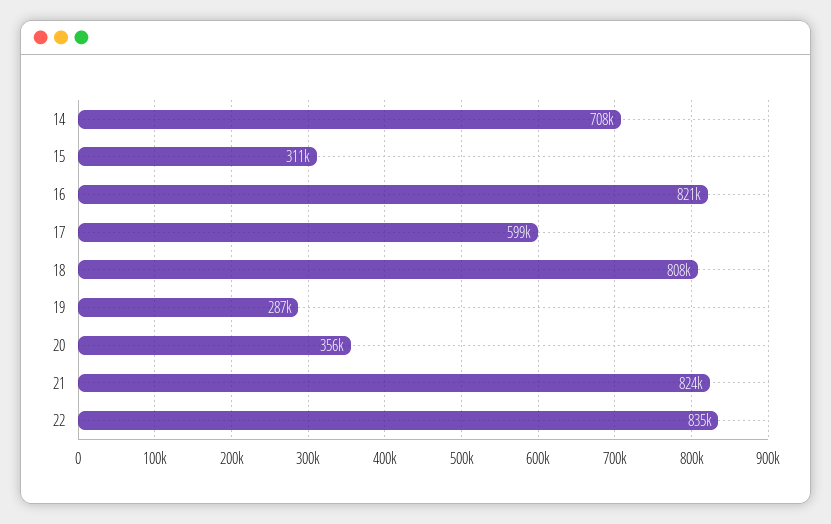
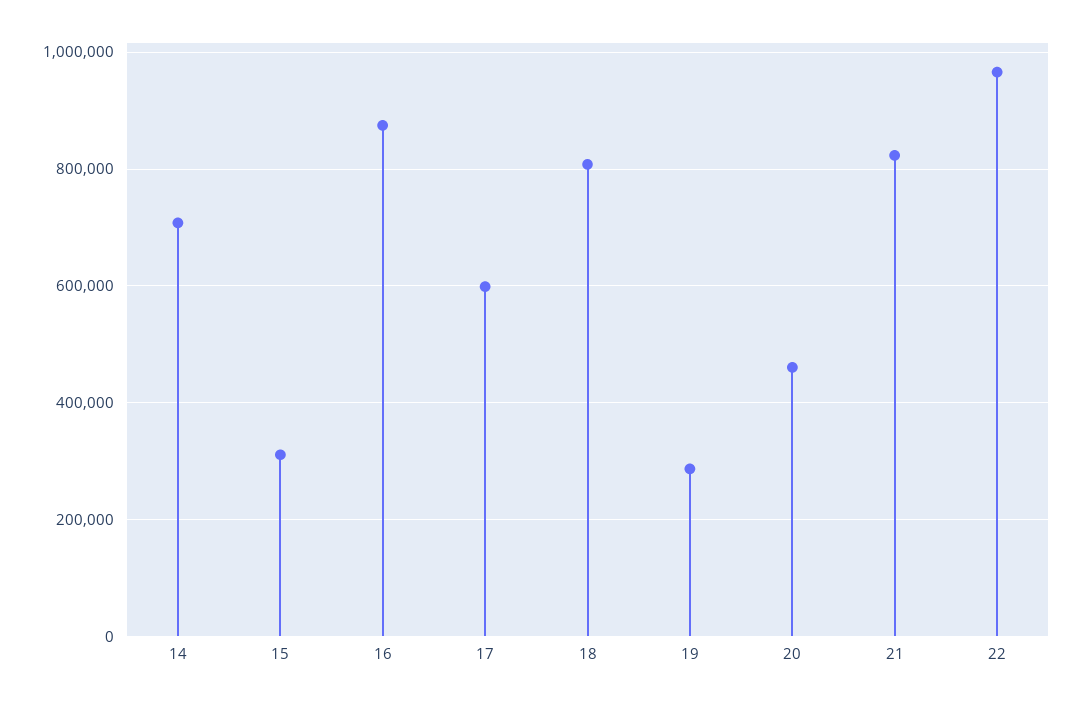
16: 821000 -> 880000
20: 356000 -> 460000
22: 835000 -> 960000

